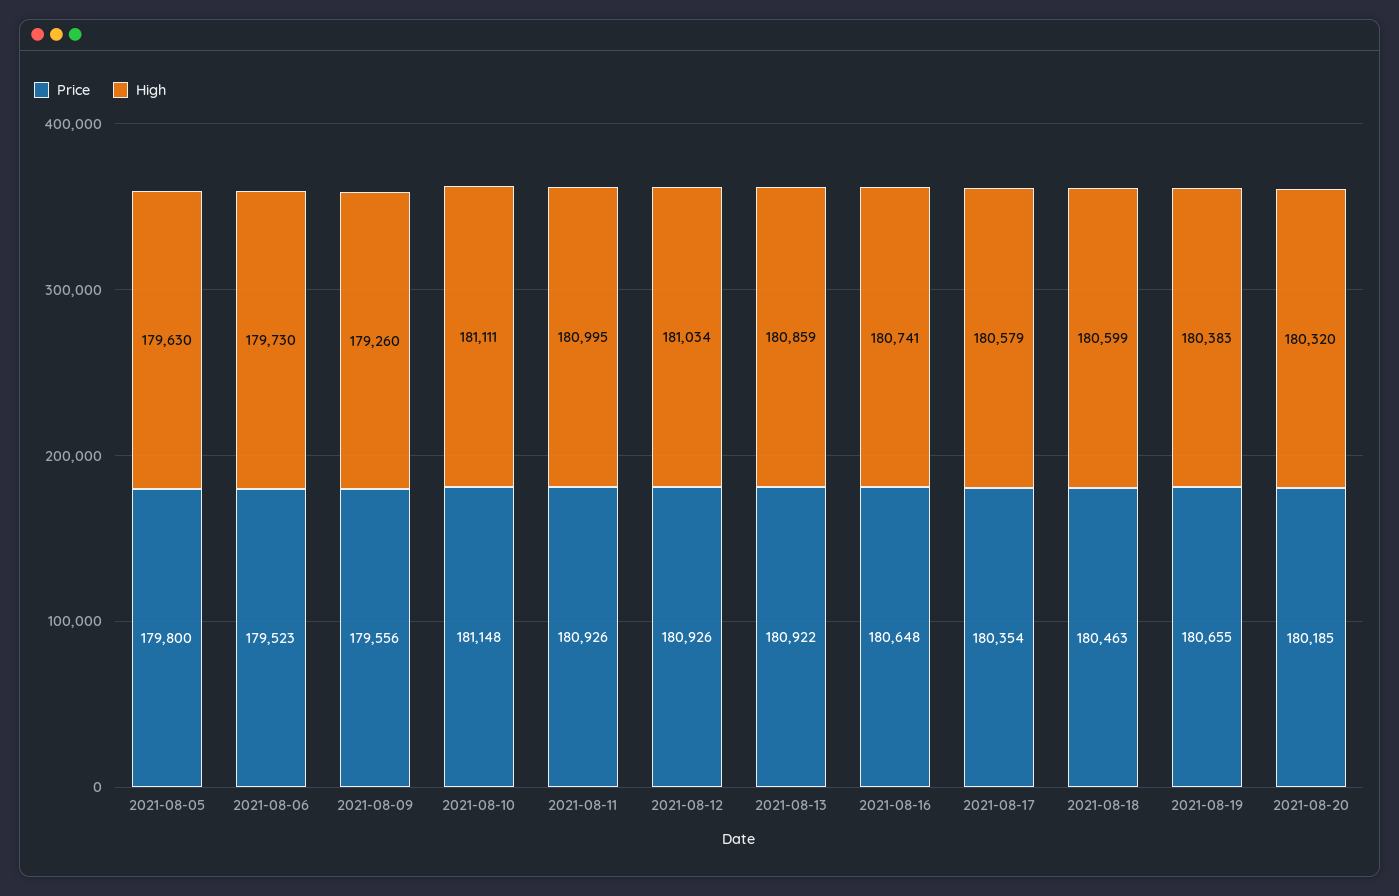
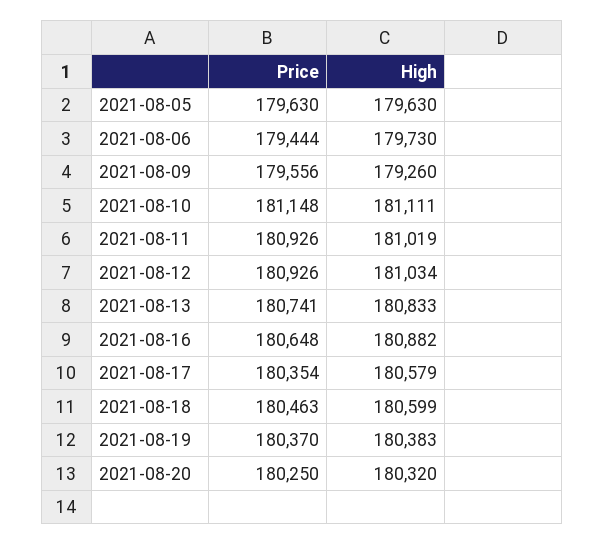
Price, 2021-08-05: 179800 -> 179630
Price, 2021-08-06: 179523 -> 179444
High, 2021-08-11: 180995 -> 181019
Price, 2021-08-13: 180922 -> 180741
High, 2021-08-13: 180859 -> 180833
High, 2021-08-16: 180741 -> 180882
Price, 2021-08-19: 180655 -> 180370
Price, 2021-08-20: 180185 -> 180250

